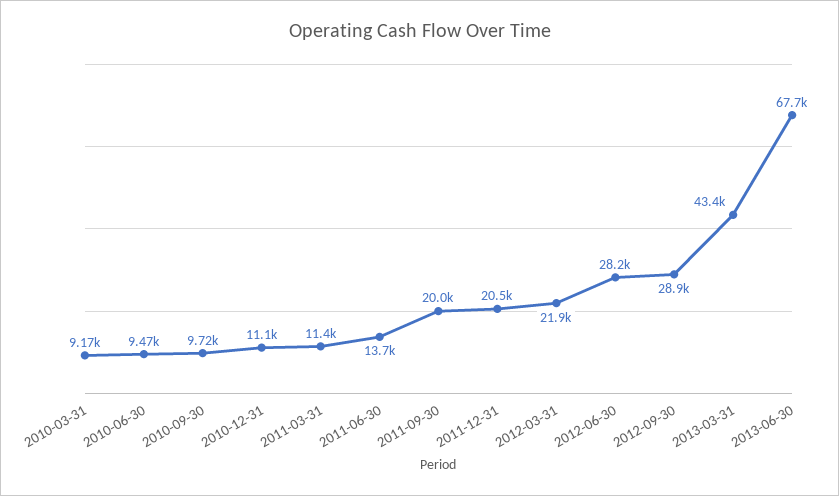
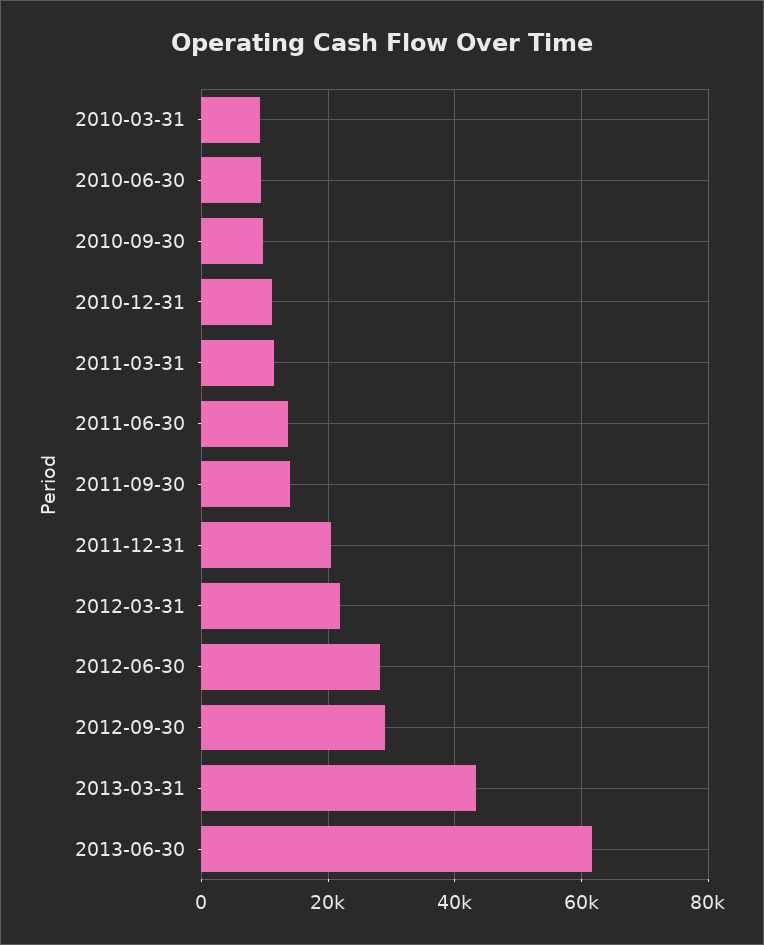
2011-09-30: 20000 -> 14000
2013-06-30: 67700 -> 62000

